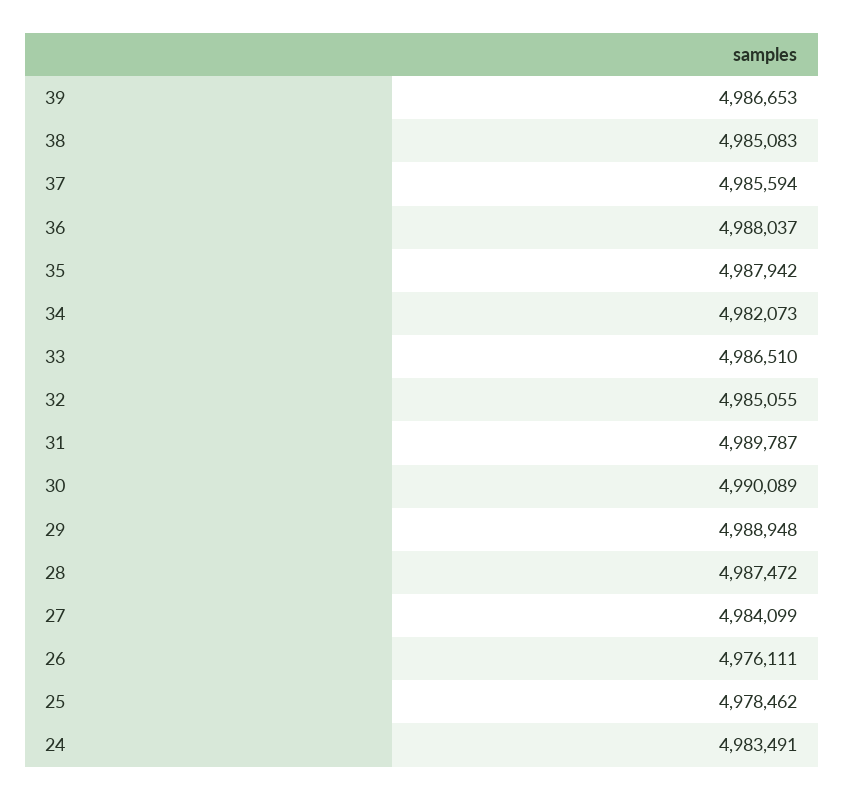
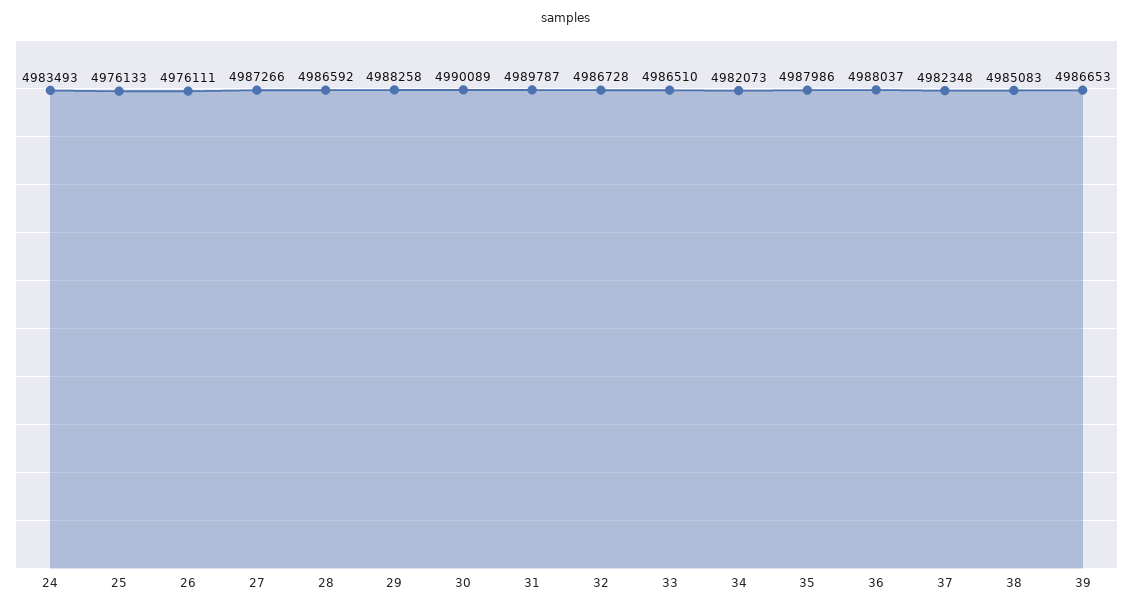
37: 4985594 -> 4982348
35: 4987942 -> 4987986
32: 4985055 -> 4986728
29: 4988948 -> 4988258
28: 4987472 -> 4986592
27: 4984099 -> 4987266
25: 4978462 -> 4976133
24: 4983491 -> 4983493

